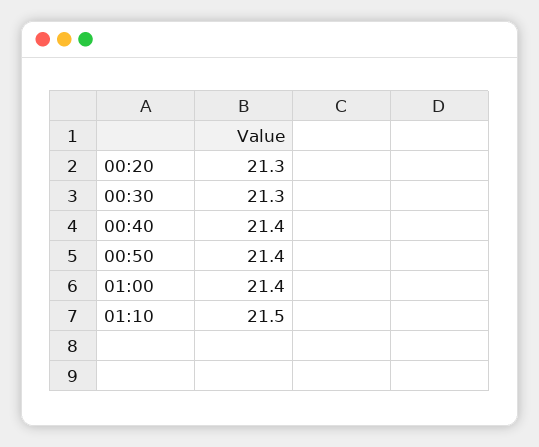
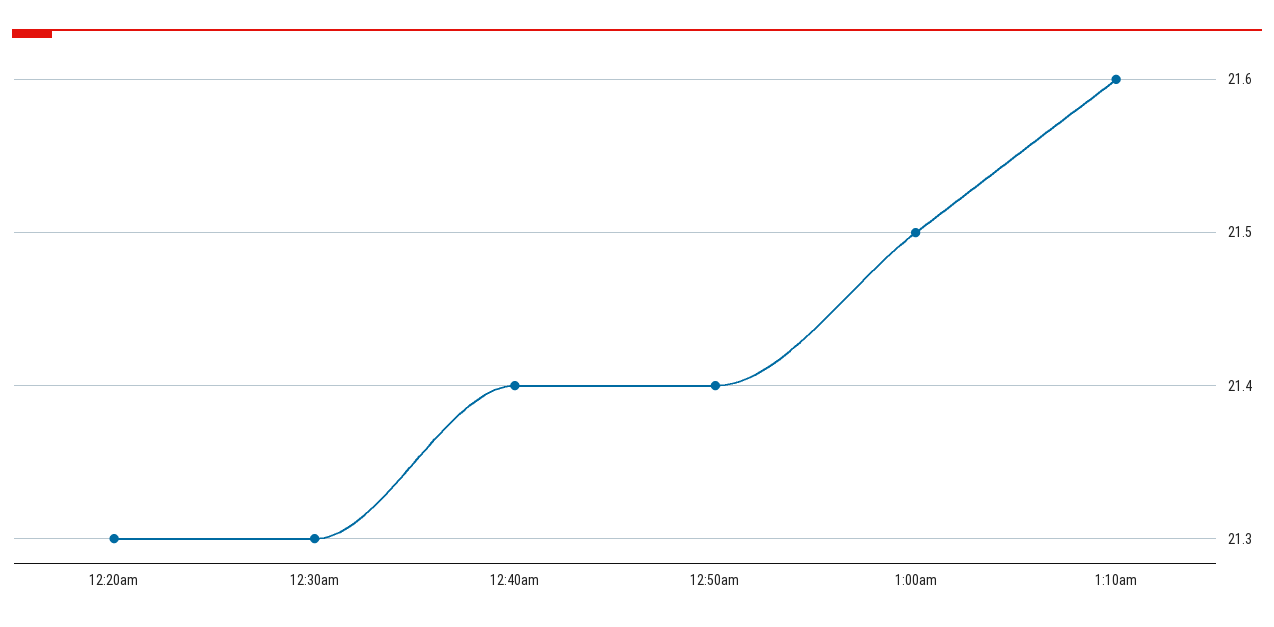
01:00: 21.4 -> 21.5
01:10: 21.5 -> 21.6

